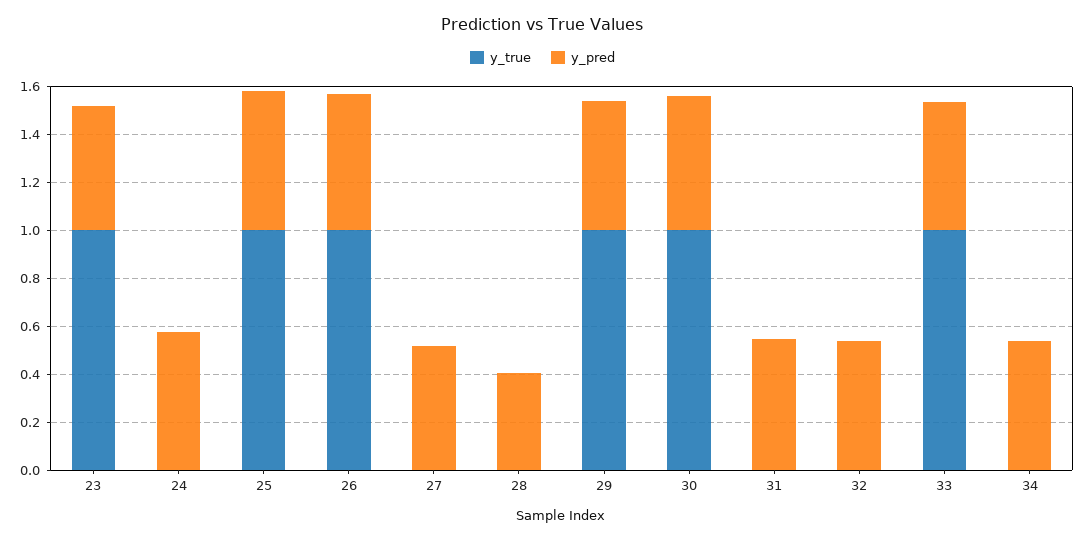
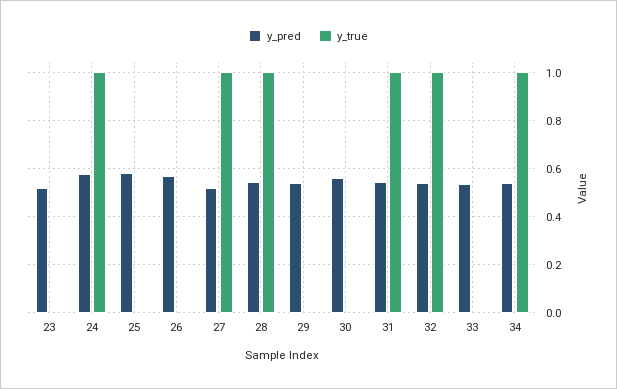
y_true, 23: 1 -> 0
y_true, 24: 0 -> 1
y_true, 25: 1 -> 0
y_true, 26: 1 -> 0
y_true, 27: 0 -> 1
y_true, 28: 0 -> 1
y_pred, 28: 0.4 -> 0.55
y_true, 29: 1 -> 0
y_true, 30: 1 -> 0
y_true, 31: 0 -> 1
y_true, 32: 0 -> 1
y_true, 33: 1 -> 0
y_true, 34: 0 -> 1

